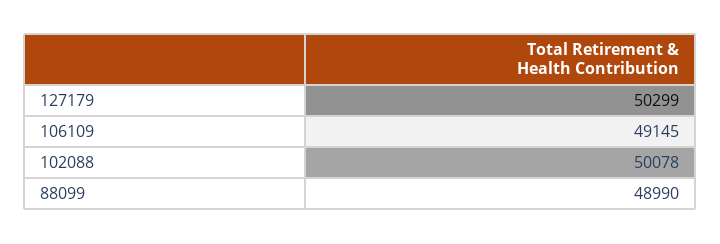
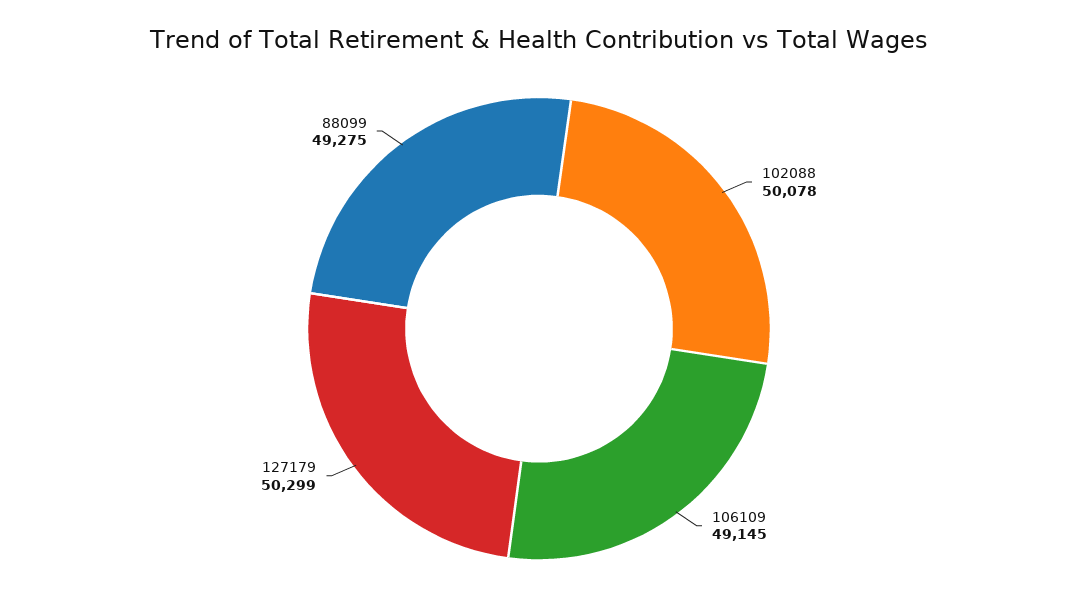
88099: 48990 -> 49275

